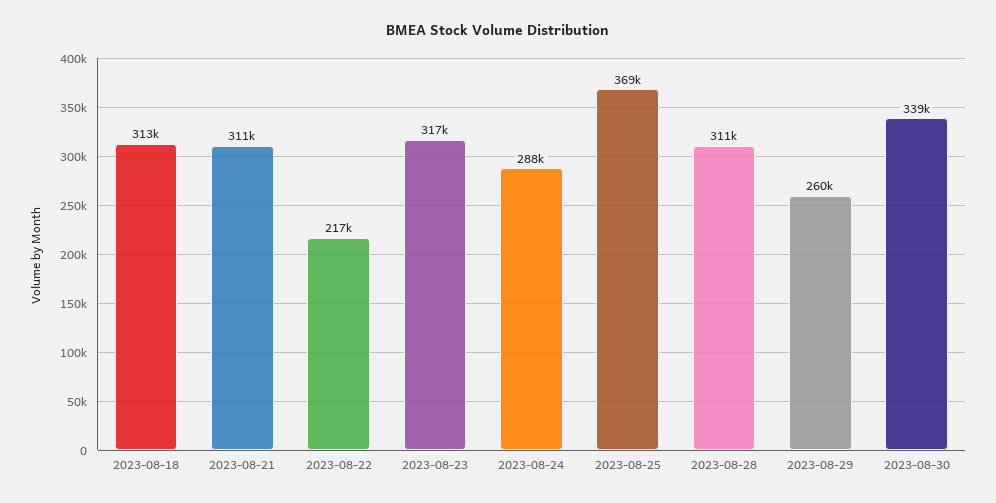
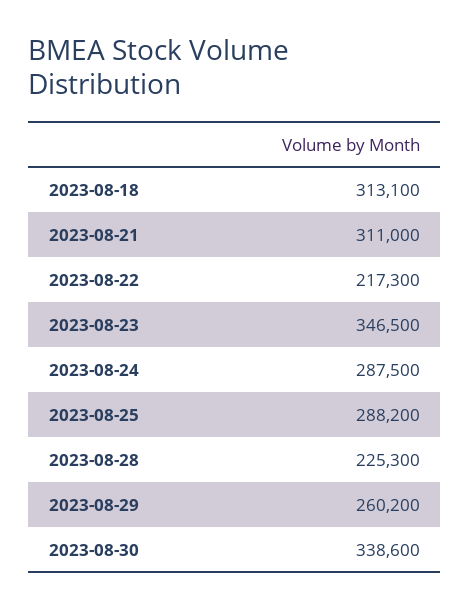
2023-08-23: 317000 -> 346500
2023-08-25: 369000 -> 288200
2023-08-28: 311000 -> 225300

